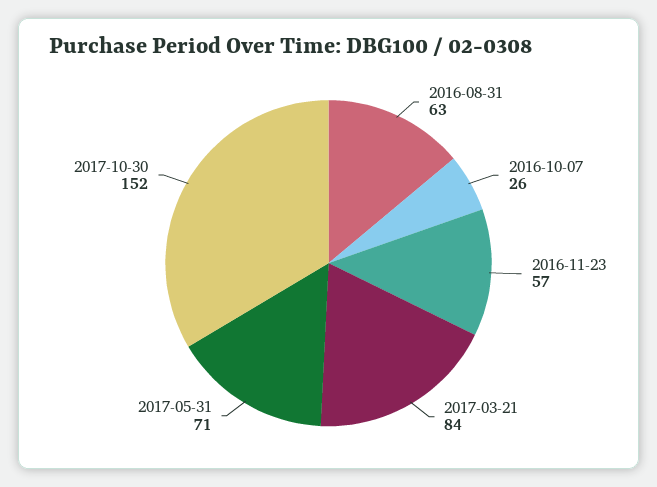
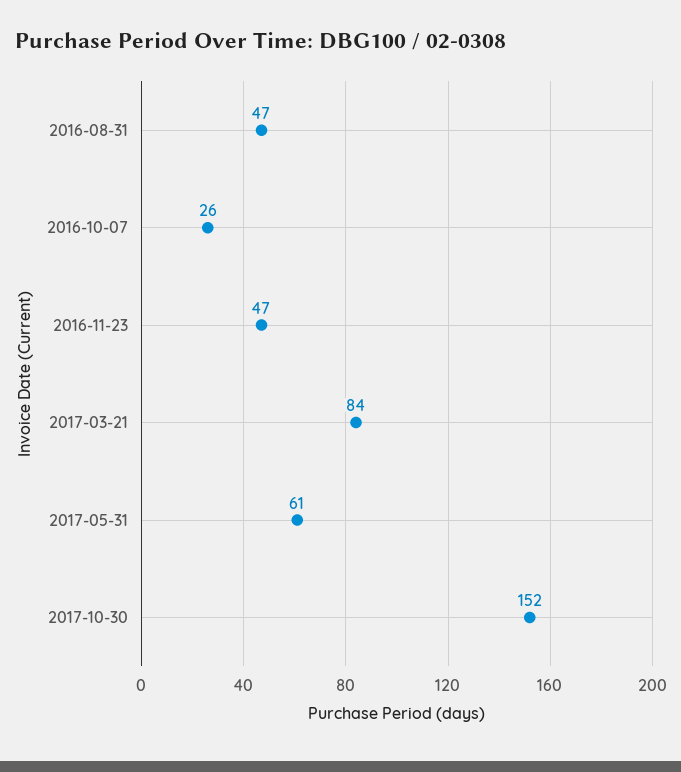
2016-08-31: 63 -> 47
2016-11-23: 57 -> 47
2017-05-31: 71 -> 61

